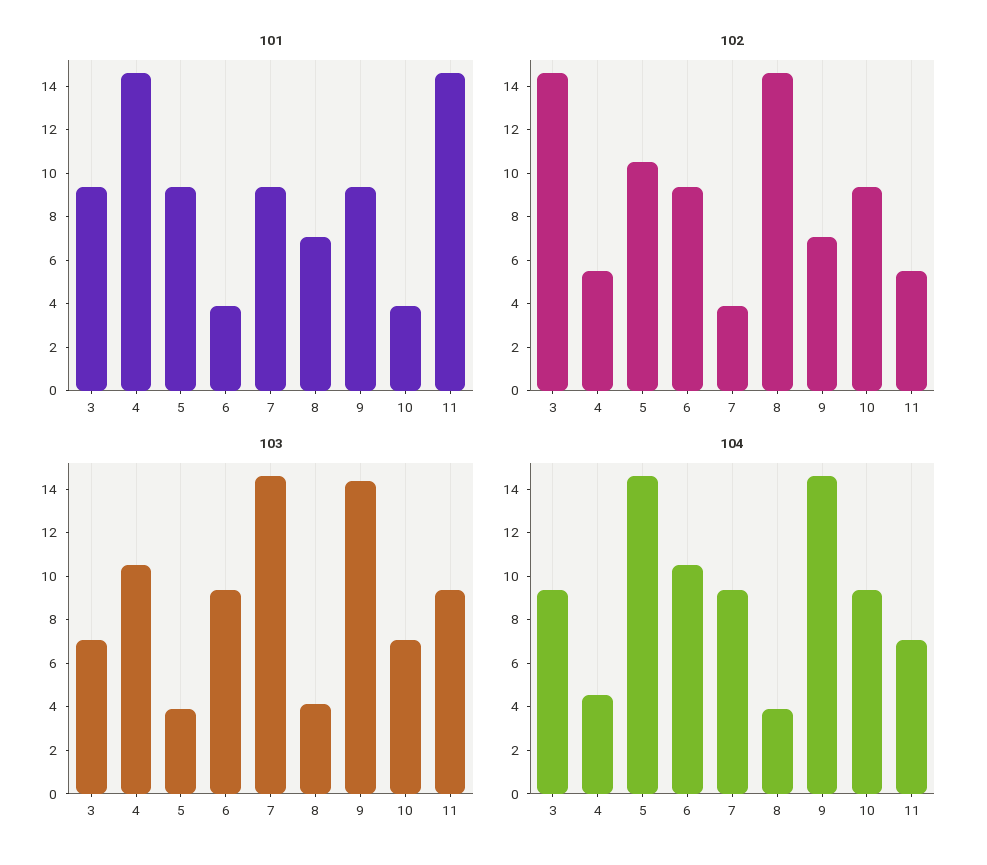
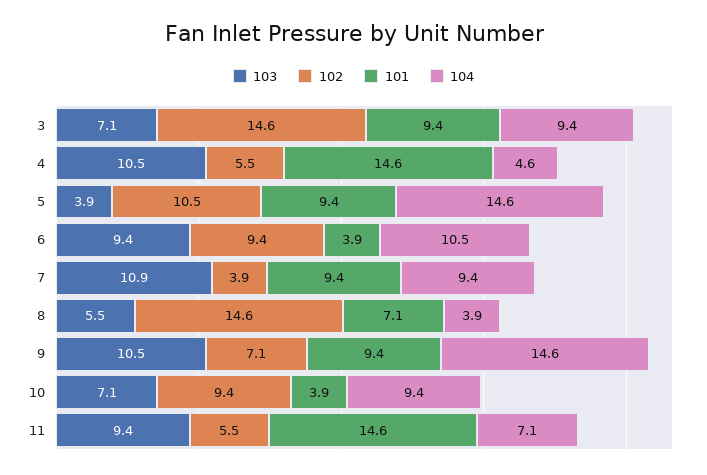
103, 7: 14.5 -> 10.9
103, 8: 4 -> 5.5
103, 9: 14.5 -> 10.5

